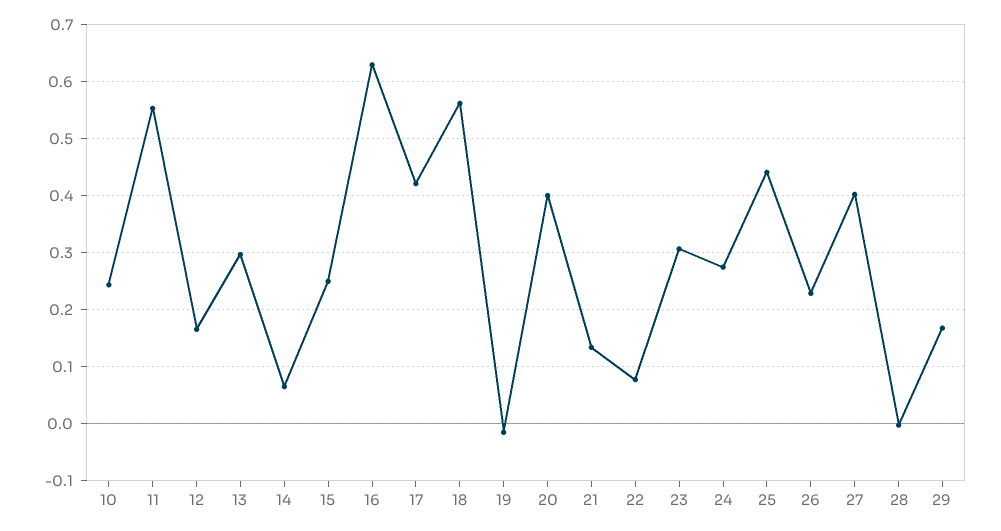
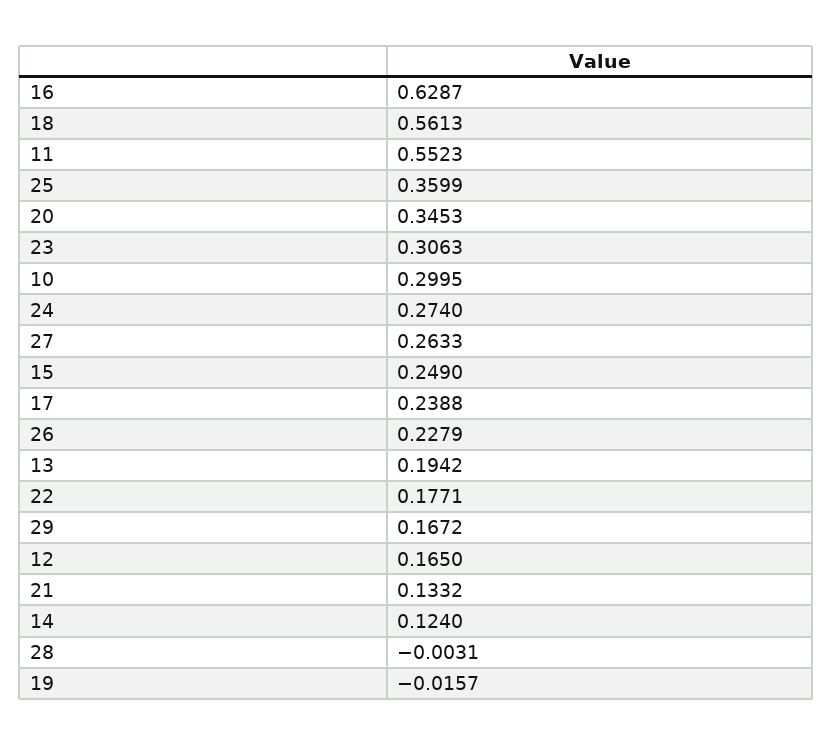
10: 0.24 -> 0.2995
13: 0.3 -> 0.1942
14: 0.06 -> 0.124
17: 0.42 -> 0.2388
20: 0.4 -> 0.3453
22: 0.08 -> 0.1771
25: 0.44 -> 0.3599
27: 0.4 -> 0.2633

